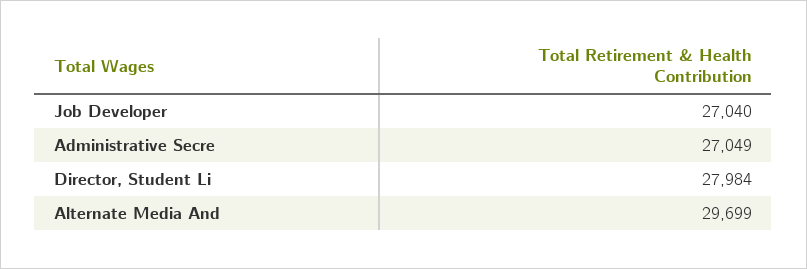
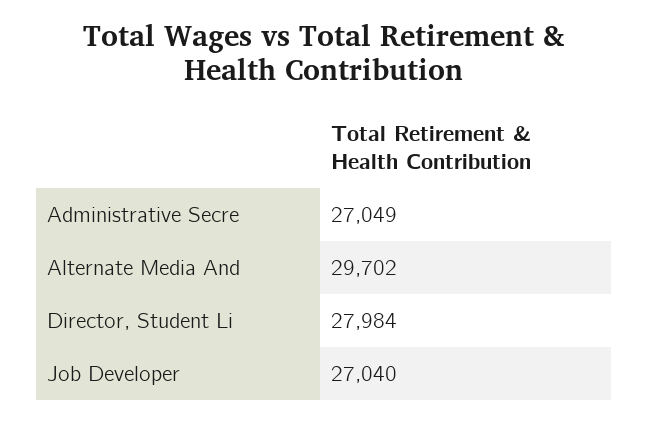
Alternate Media And: 29699 -> 29702

